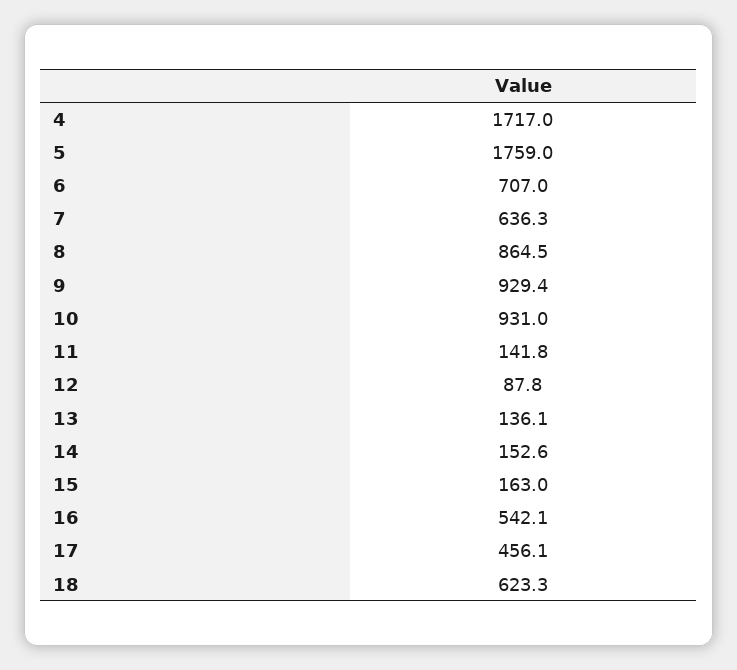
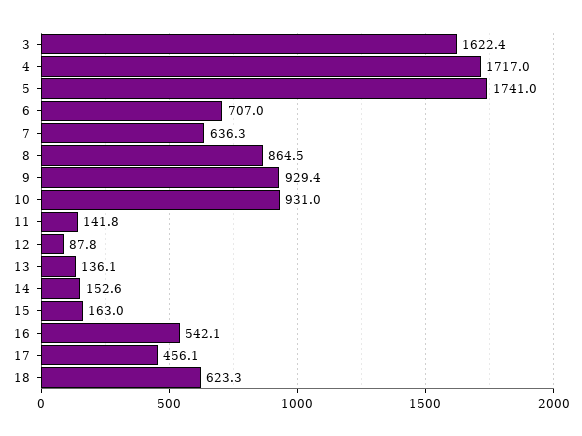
5: 1759 -> 1741
3: none -> 1622.4

